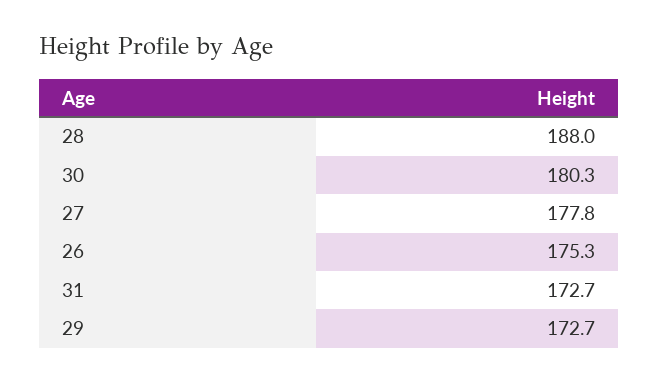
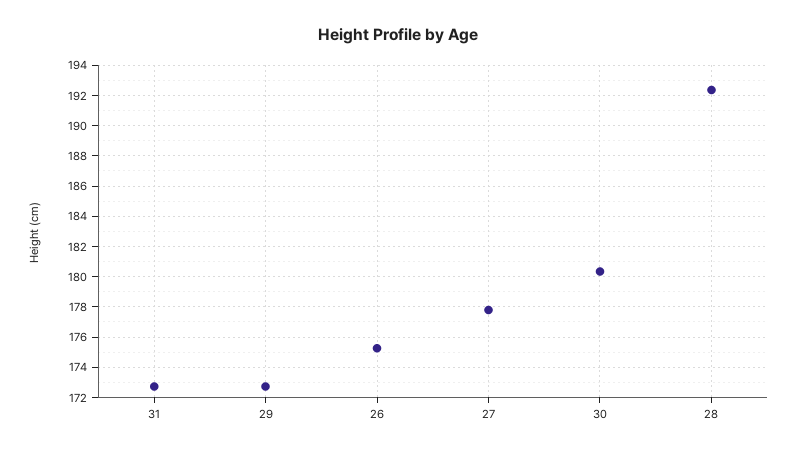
28: 188 -> 192.5

